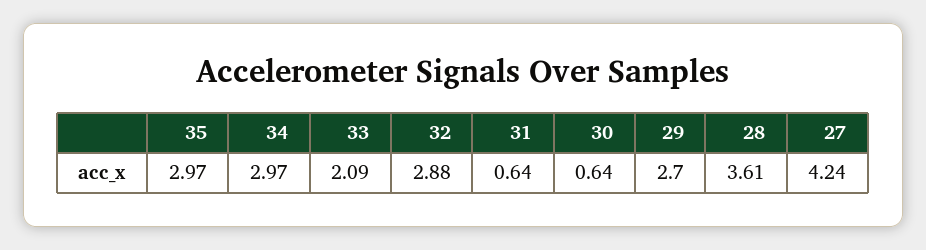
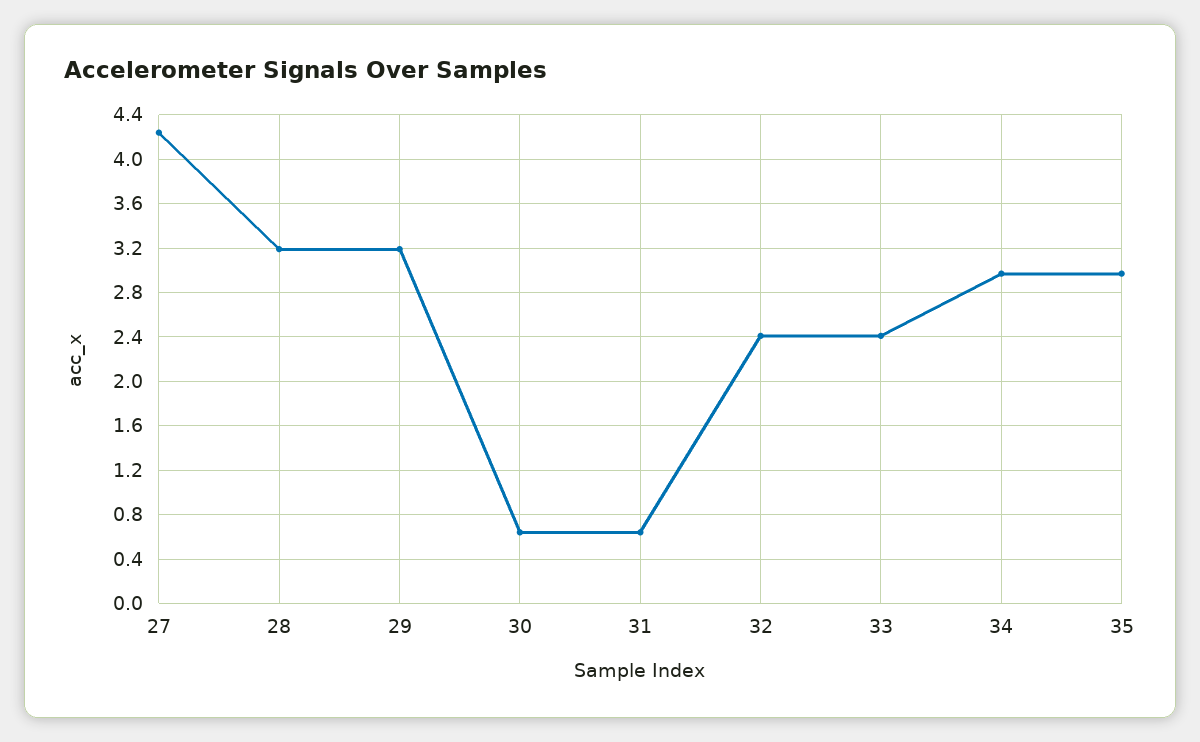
33: 2.09 -> 2.4
32: 2.88 -> 2.4
29: 2.7 -> 3.2
28: 3.61 -> 3.2

